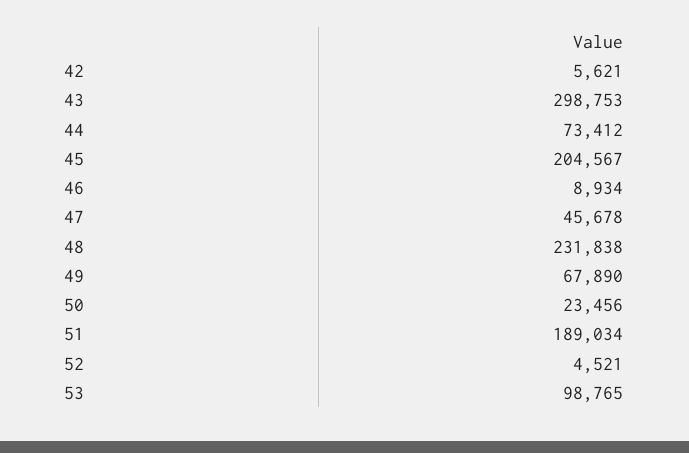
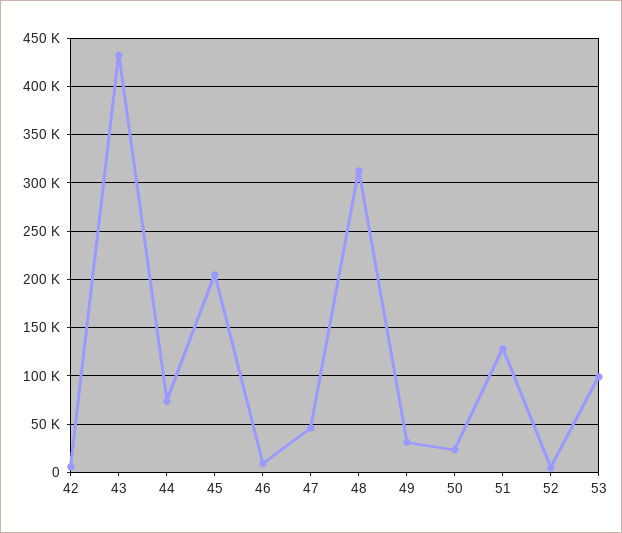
43: 298753 -> 430000
48: 231838 -> 310000
49: 67890 -> 30000
51: 189034 -> 130000

